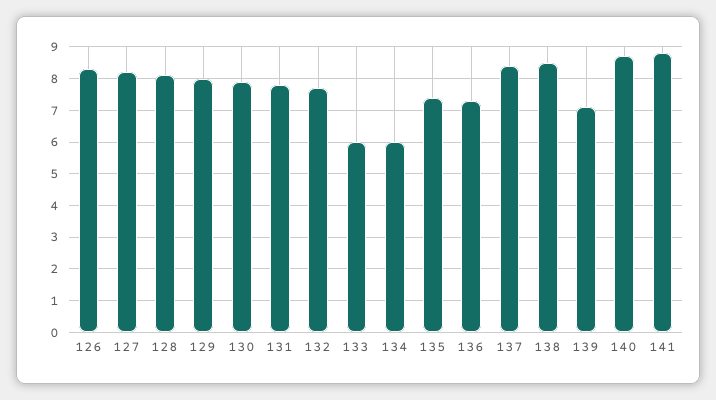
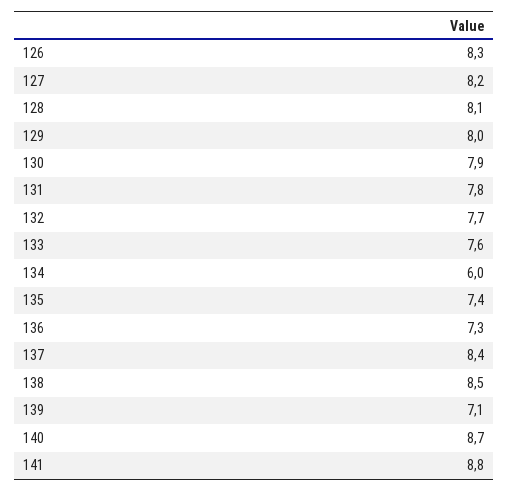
133: 6 -> 7.6

